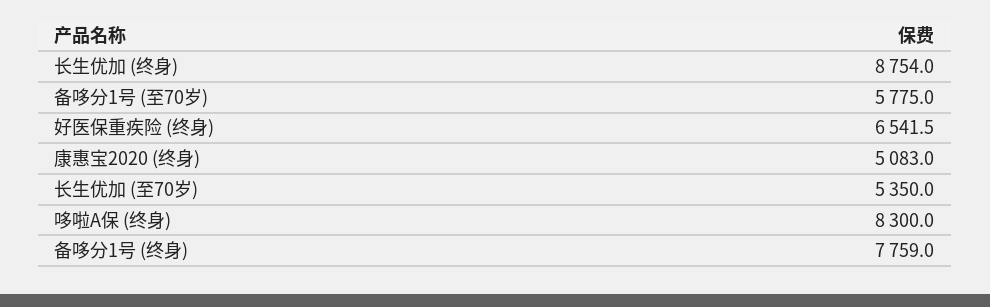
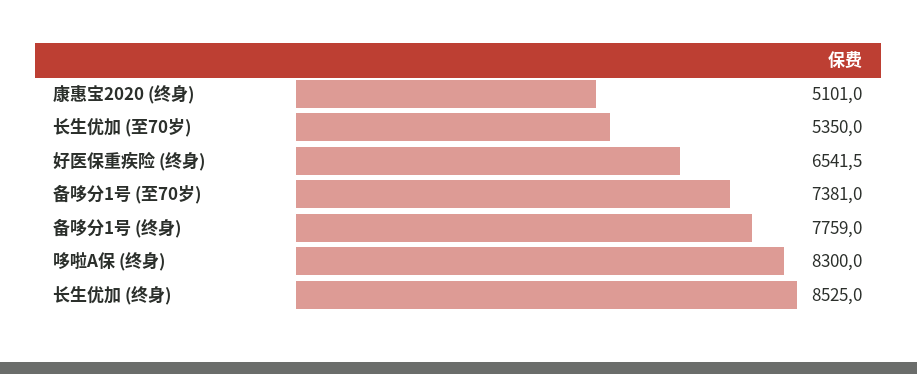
长生优加 (终身): 8754 -> 8525
备哆分1号 (至70岁): 5775 -> 7381
康惠宝2020 (终身): 5083 -> 5101

